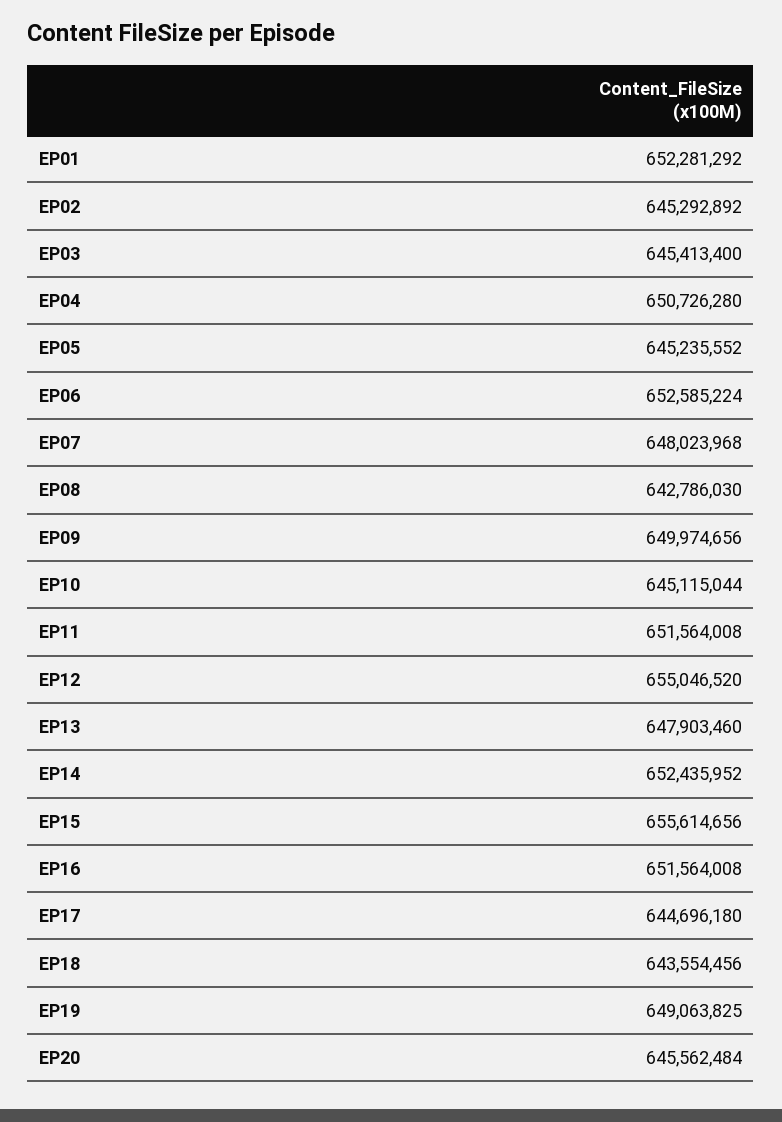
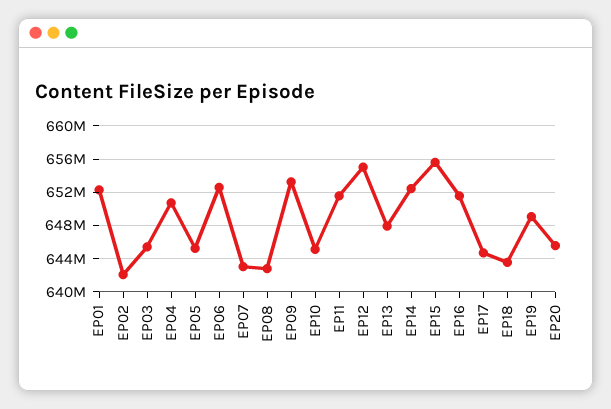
EP02: 645292892 -> 642000000
EP07: 648023968 -> 643000000
EP09: 649974656 -> 653000000

